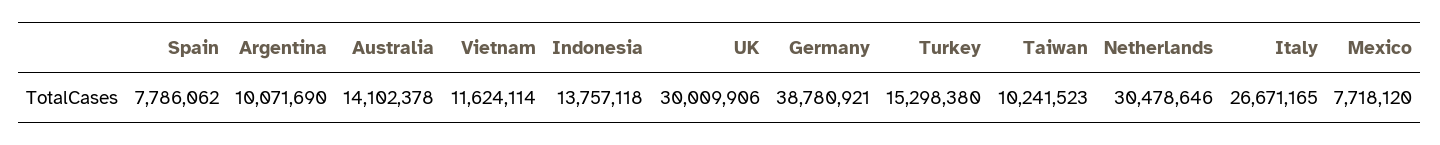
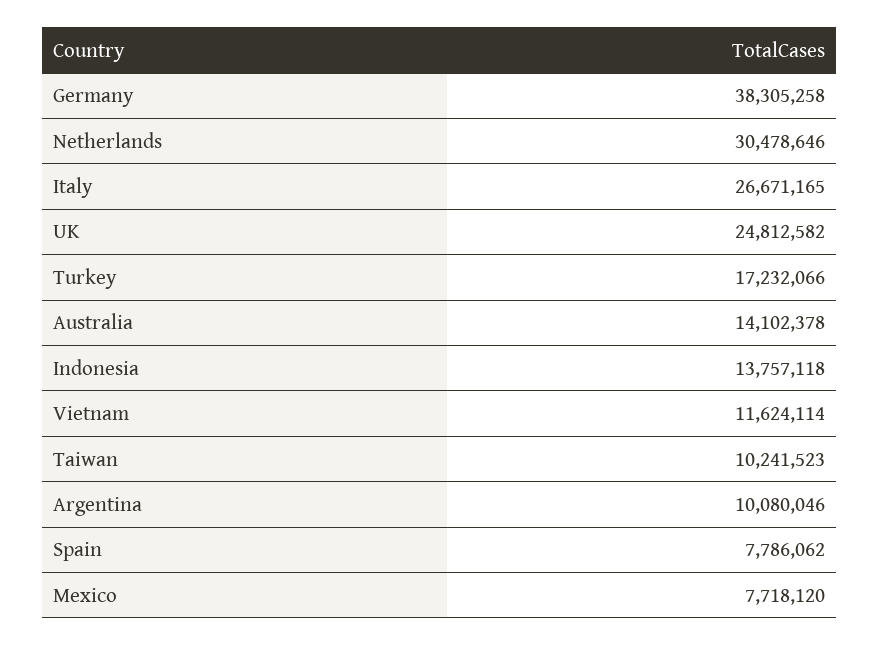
Argentina: 10071690 -> 10080046
UK: 30009906 -> 24812582
Germany: 38780921 -> 38305258
Turkey: 15298380 -> 17232066

